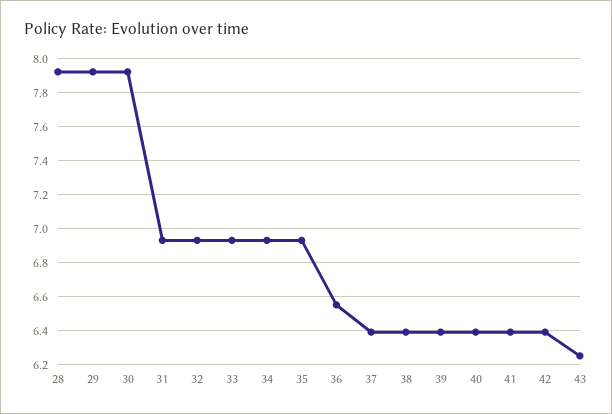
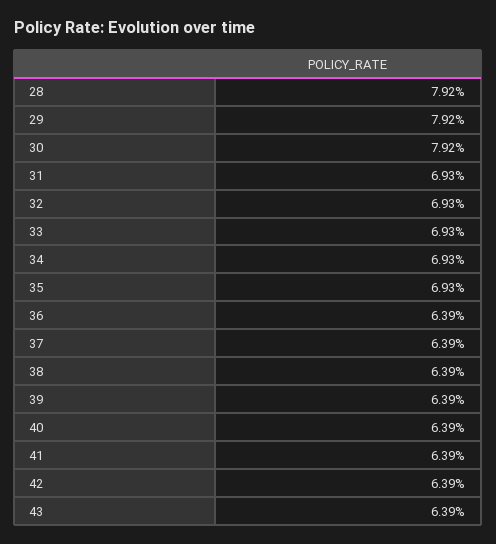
36: 6.55 -> 6.39
43: 6.25 -> 6.39

